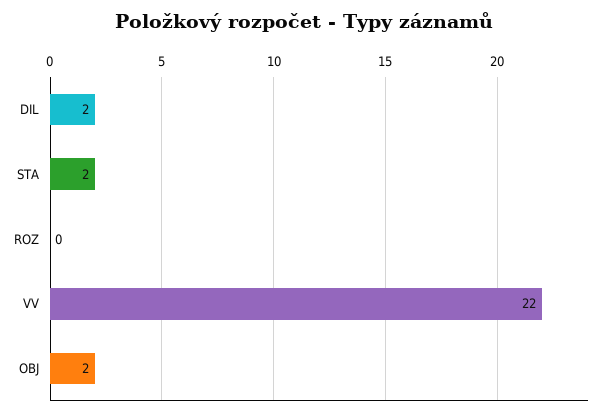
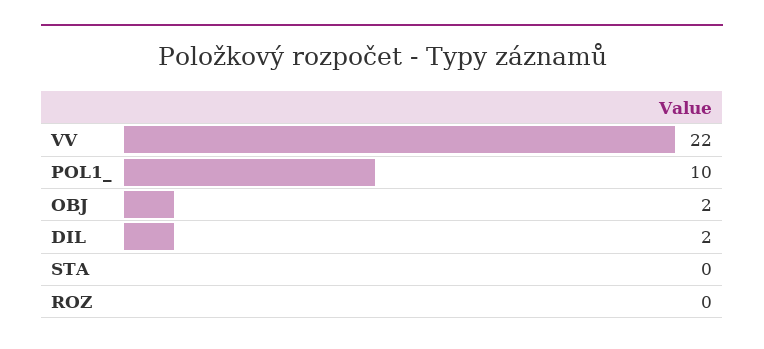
STA: 2 -> 0
POL1_: none -> 10

